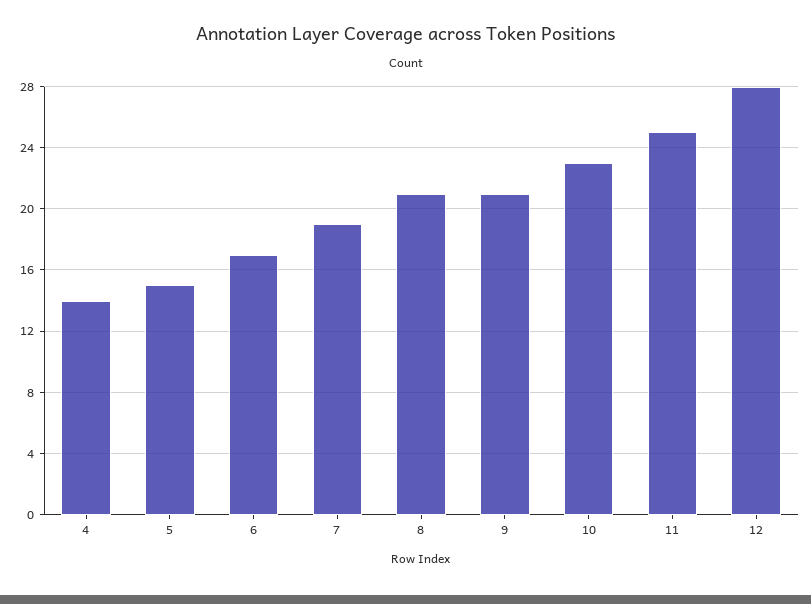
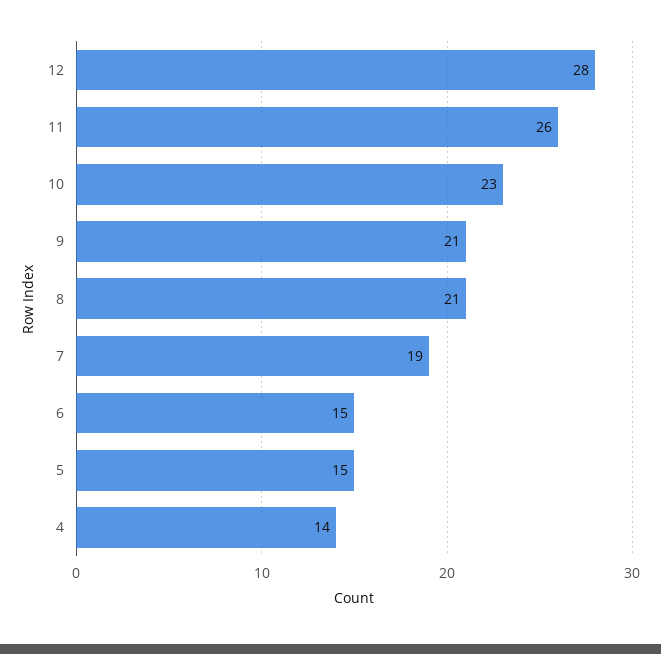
6: 17 -> 15
11: 25 -> 26

